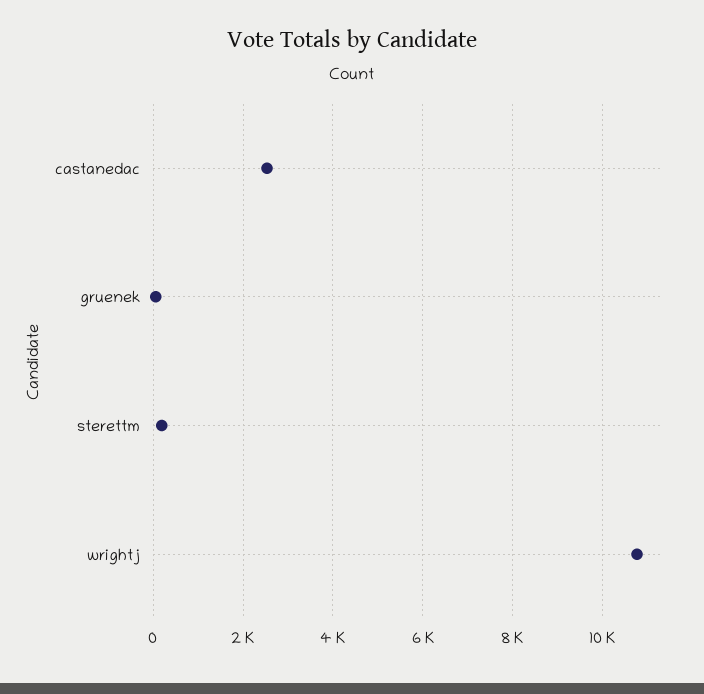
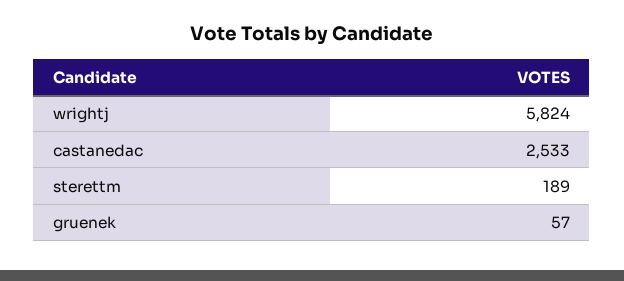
wrightj: 10800 -> 5824

